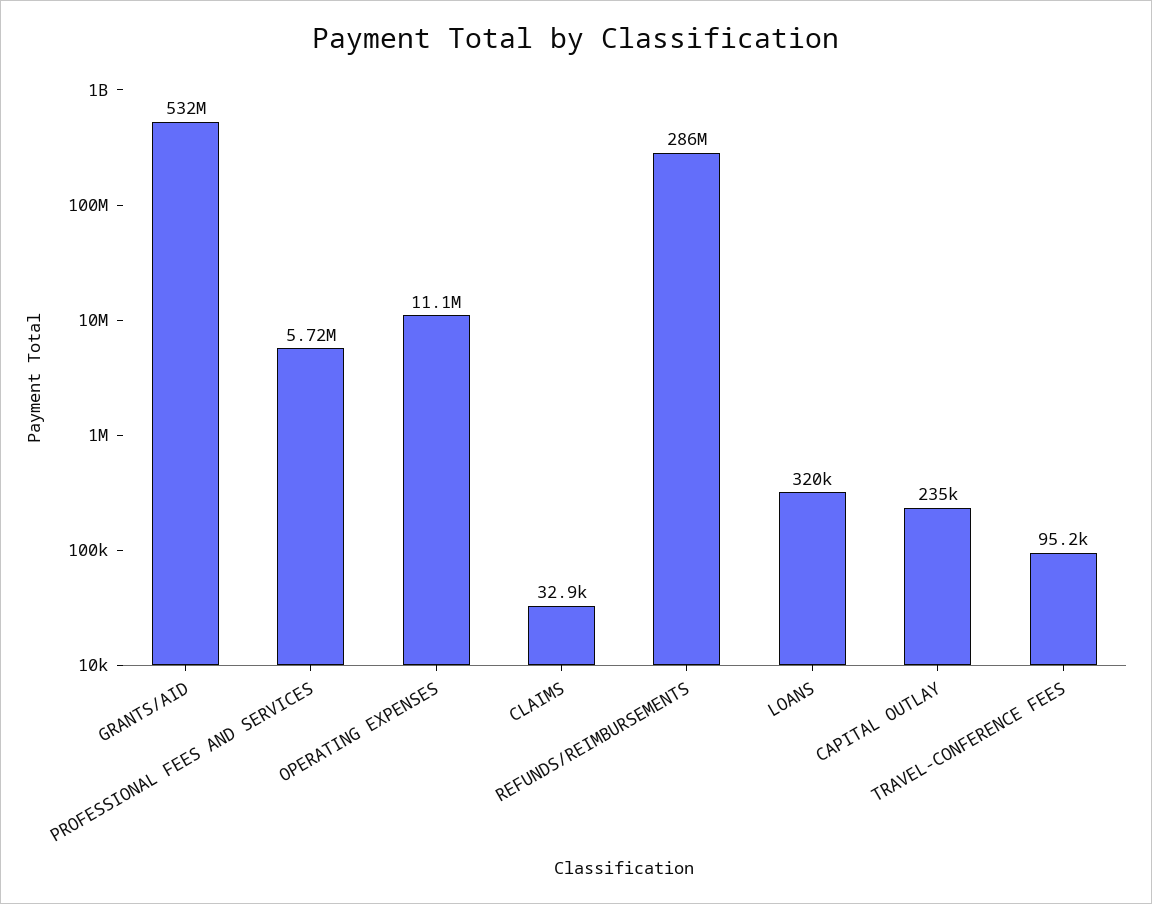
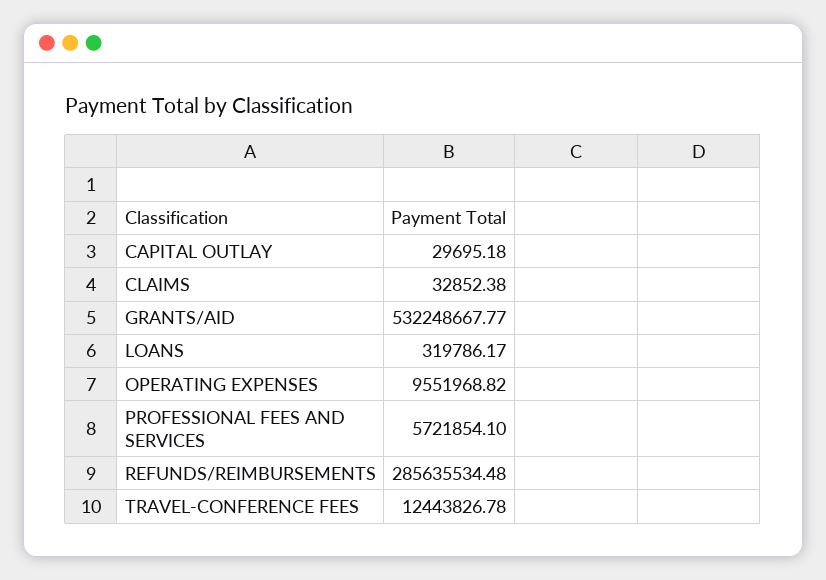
OPERATING EXPENSES: 11100000 -> 9551968.82
CAPITAL OUTLAY: 235000 -> 29695.18
TRAVEL-CONFERENCE FEES: 95200 -> 12443826.78

